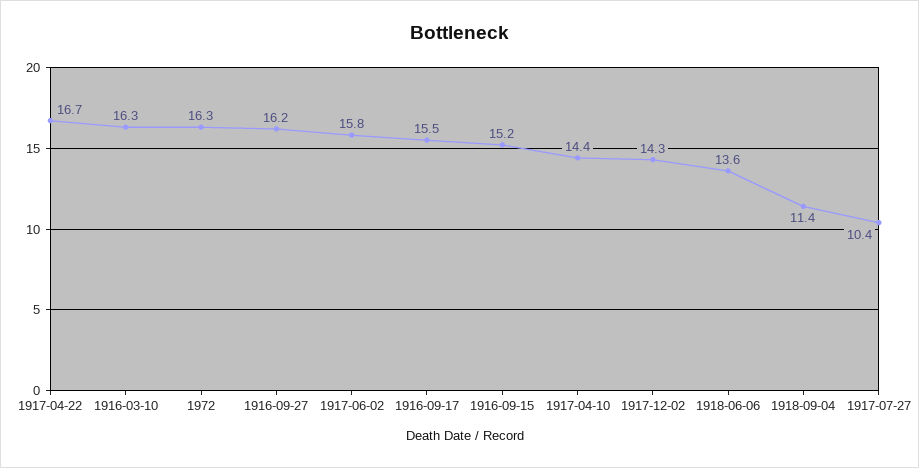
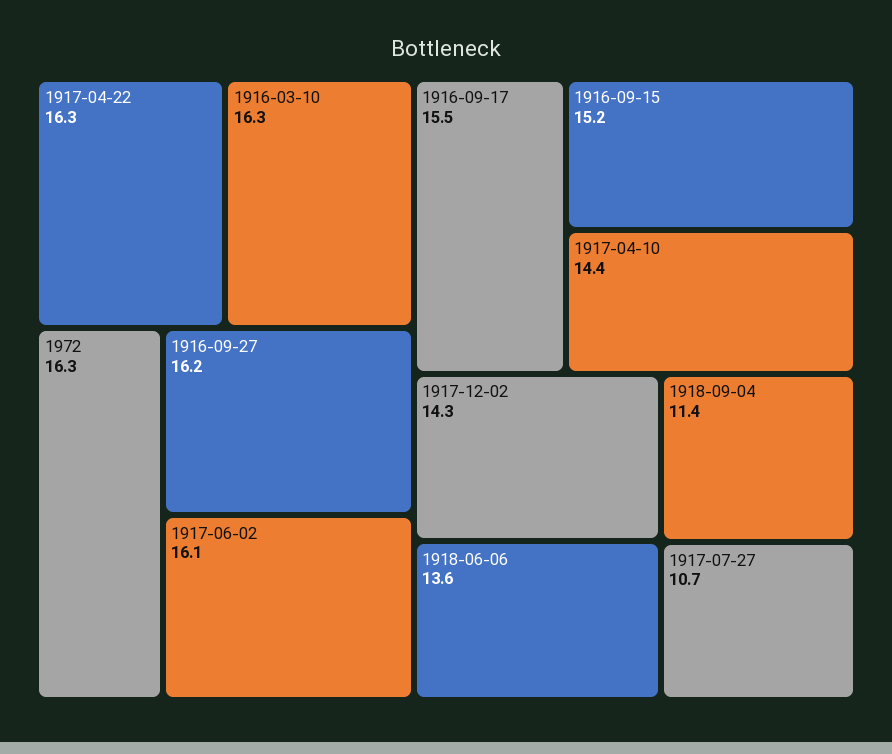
1917-04-22: 16.7 -> 16.3
1917-06-02: 15.8 -> 16.1
1917-07-27: 10.4 -> 10.7

